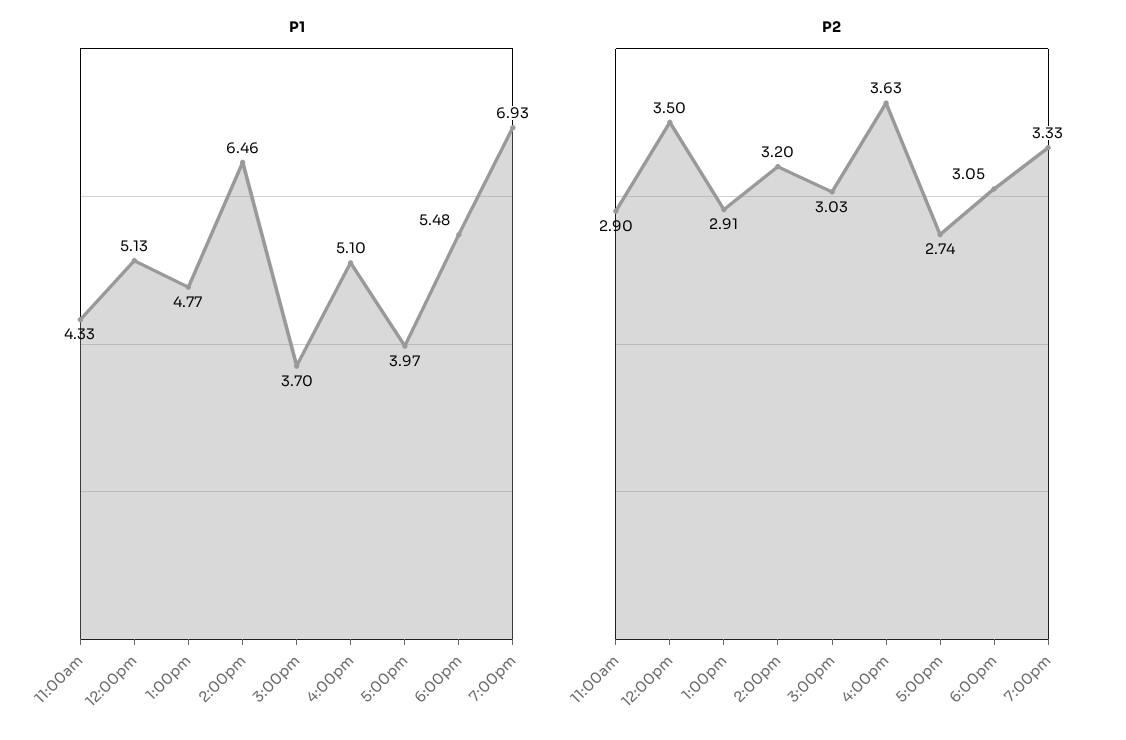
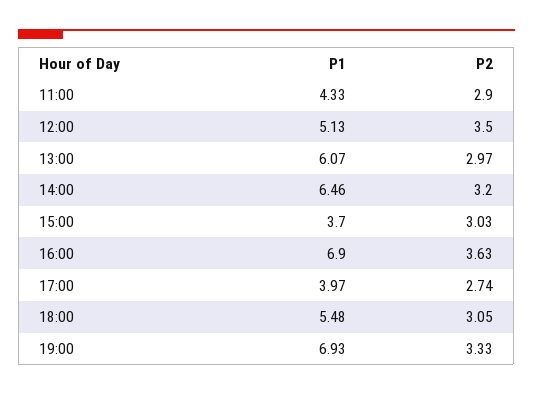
P1, 1:00pm: 4.77 -> 6.07
P1, 4:00pm: 5.1 -> 6.9
P2, 1:00pm: 2.91 -> 2.97

